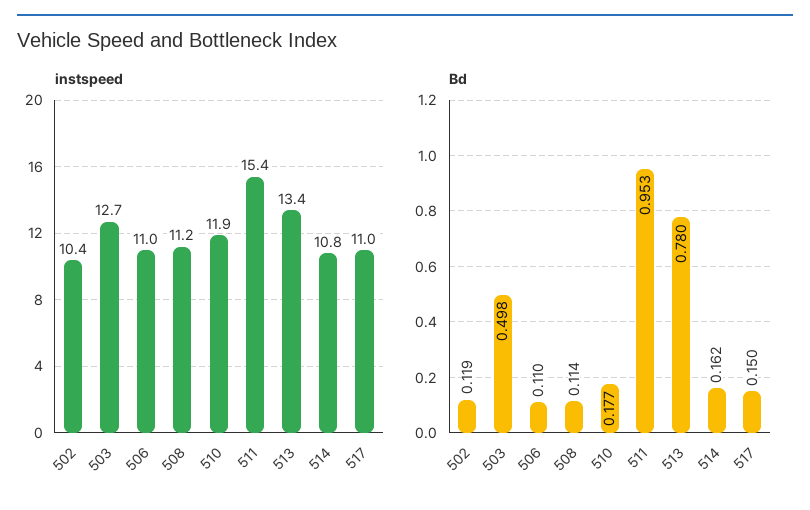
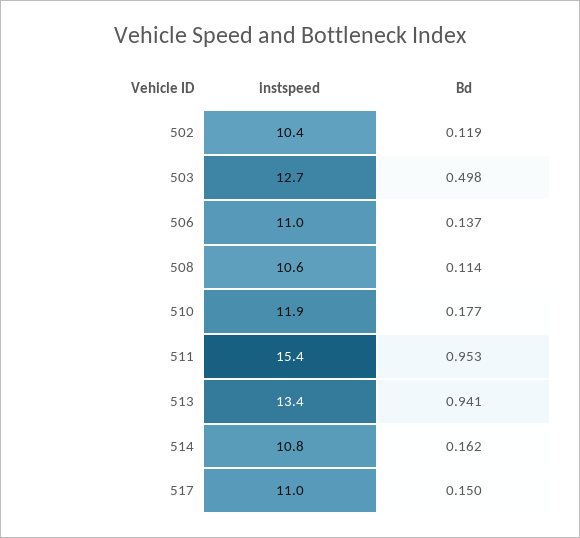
instspeed, 508: 11.2 -> 10.6
Bd, 506: 0.11 -> 0.137
Bd, 513: 0.78 -> 0.941

